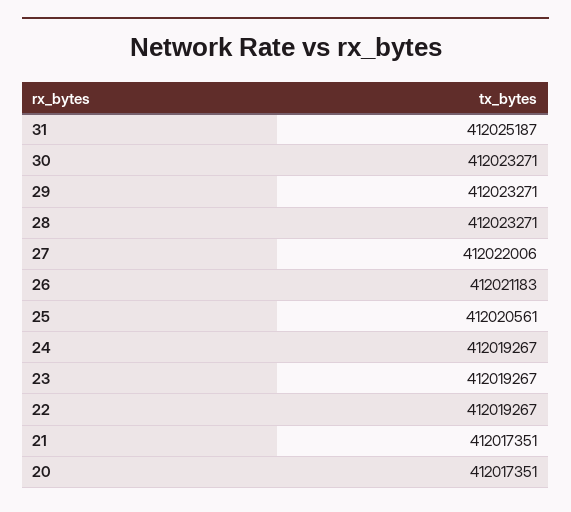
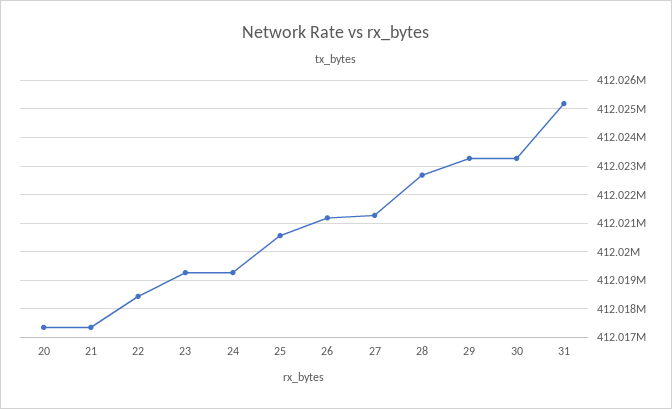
28: 412023271 -> 412022750
27: 412022006 -> 412021250
22: 412019267 -> 412018500

